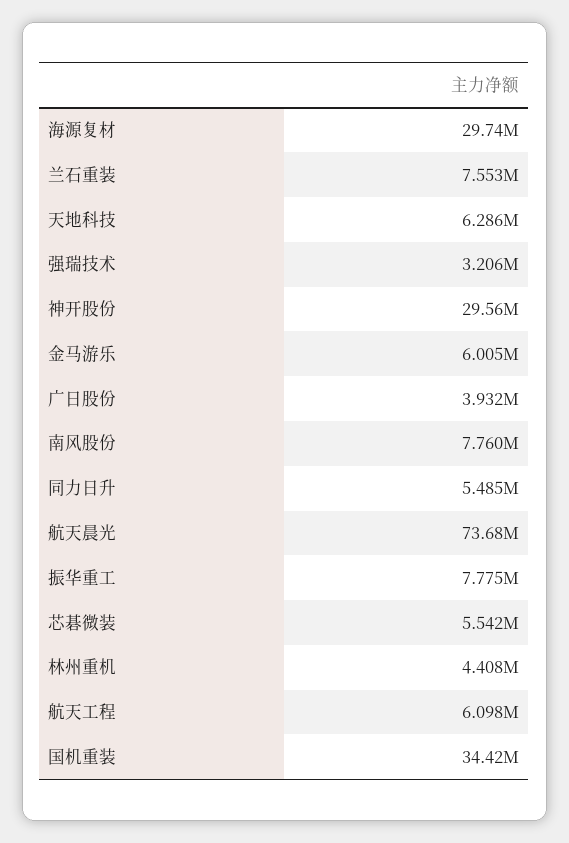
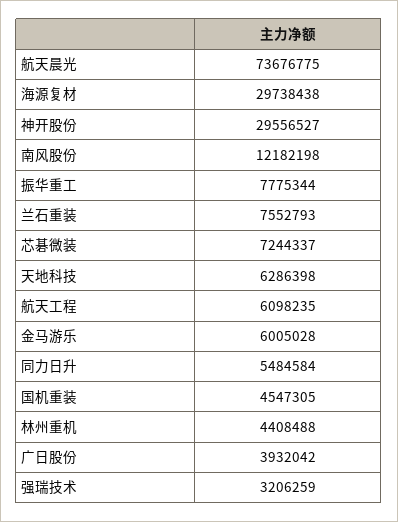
南风股份: 7760000 -> 12182198
芯碁微装: 5542000 -> 7244337
国机重装: 34420000 -> 4547305

